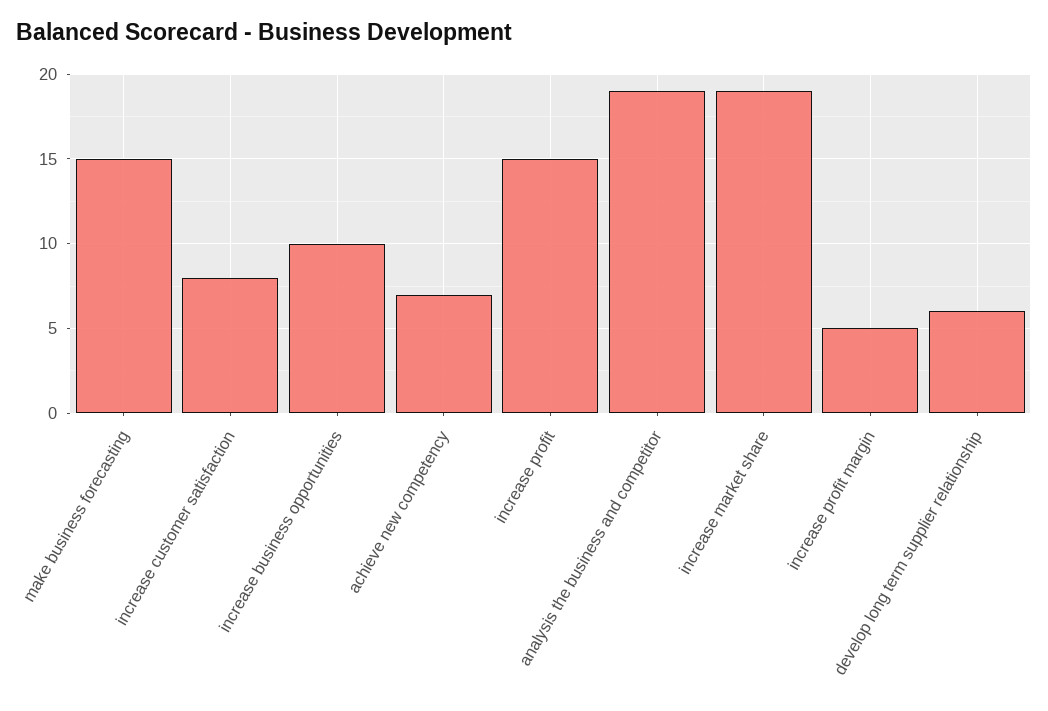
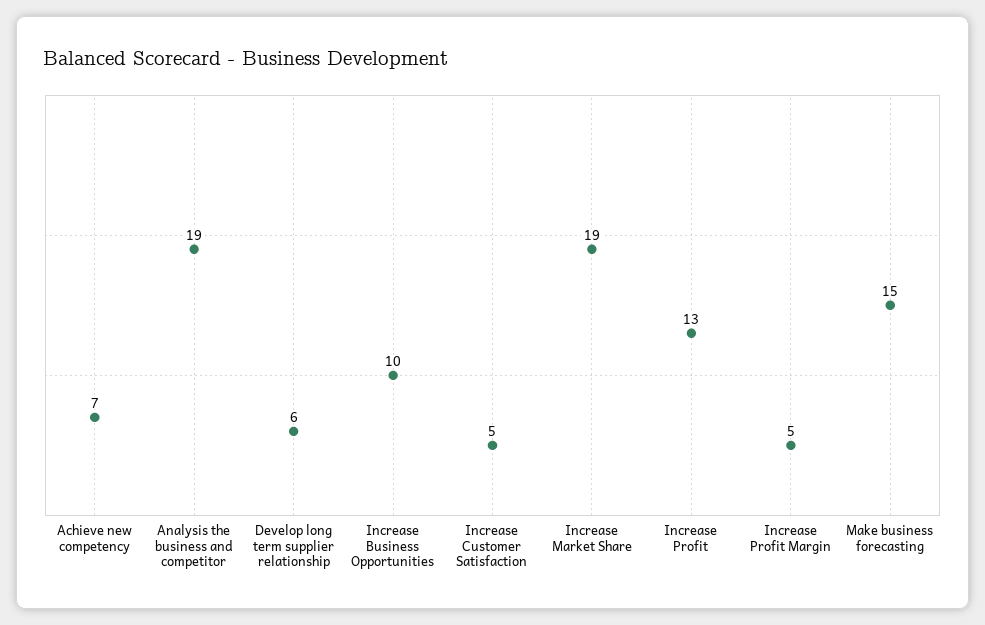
increase customer satisfaction: 8 -> 5
increase profit: 15 -> 13

